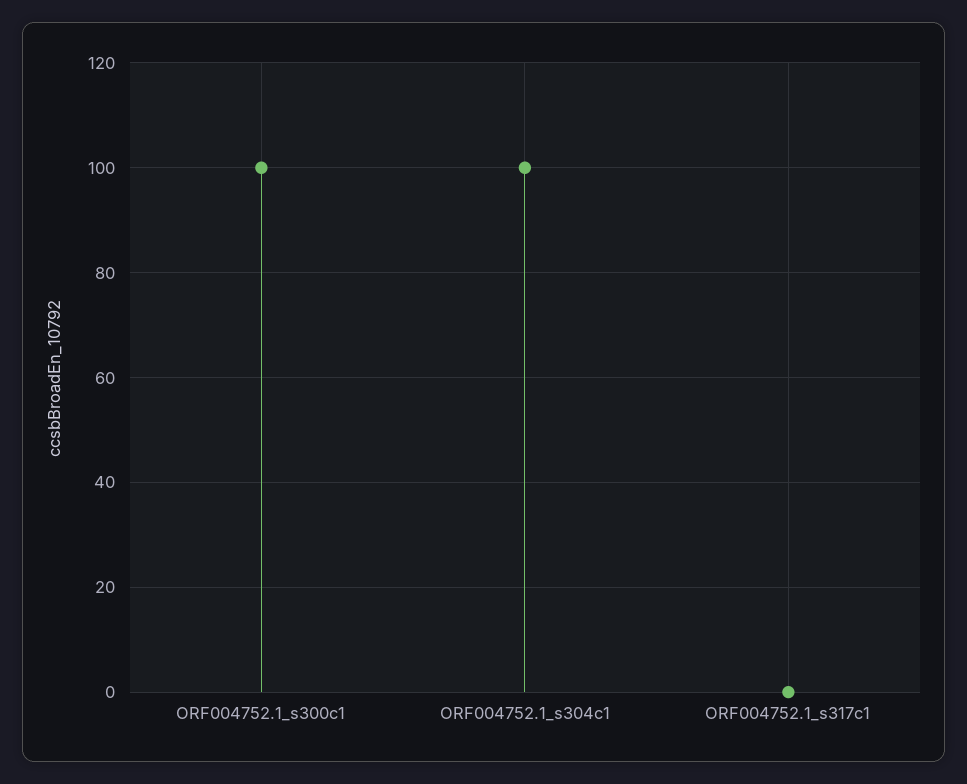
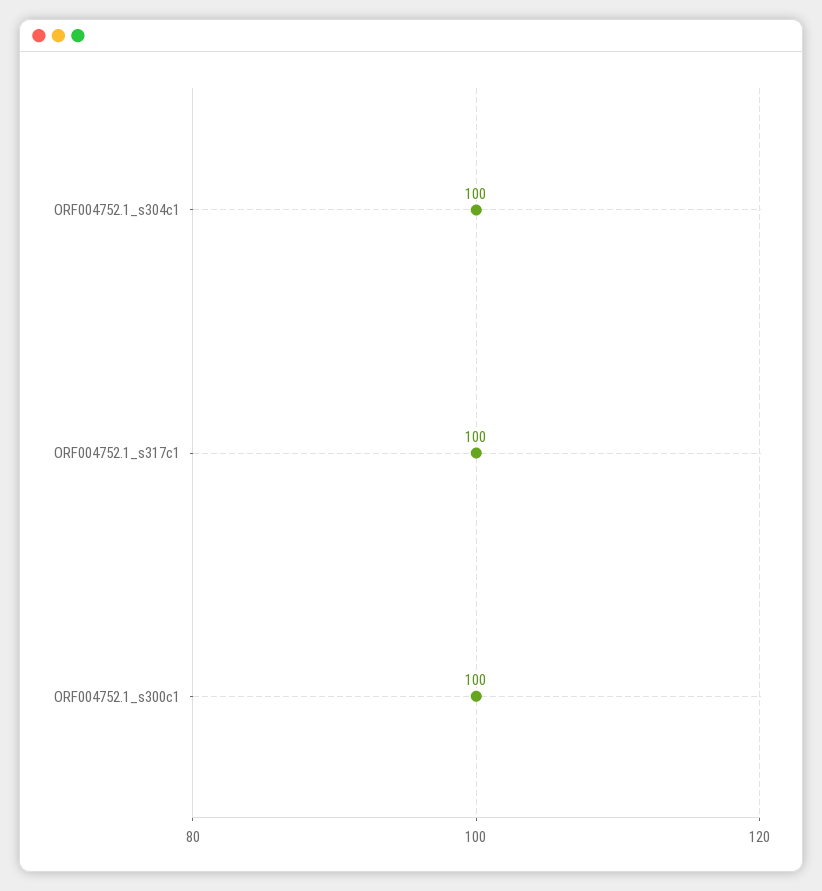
ORF004752.1_s317c1: 0 -> 100

